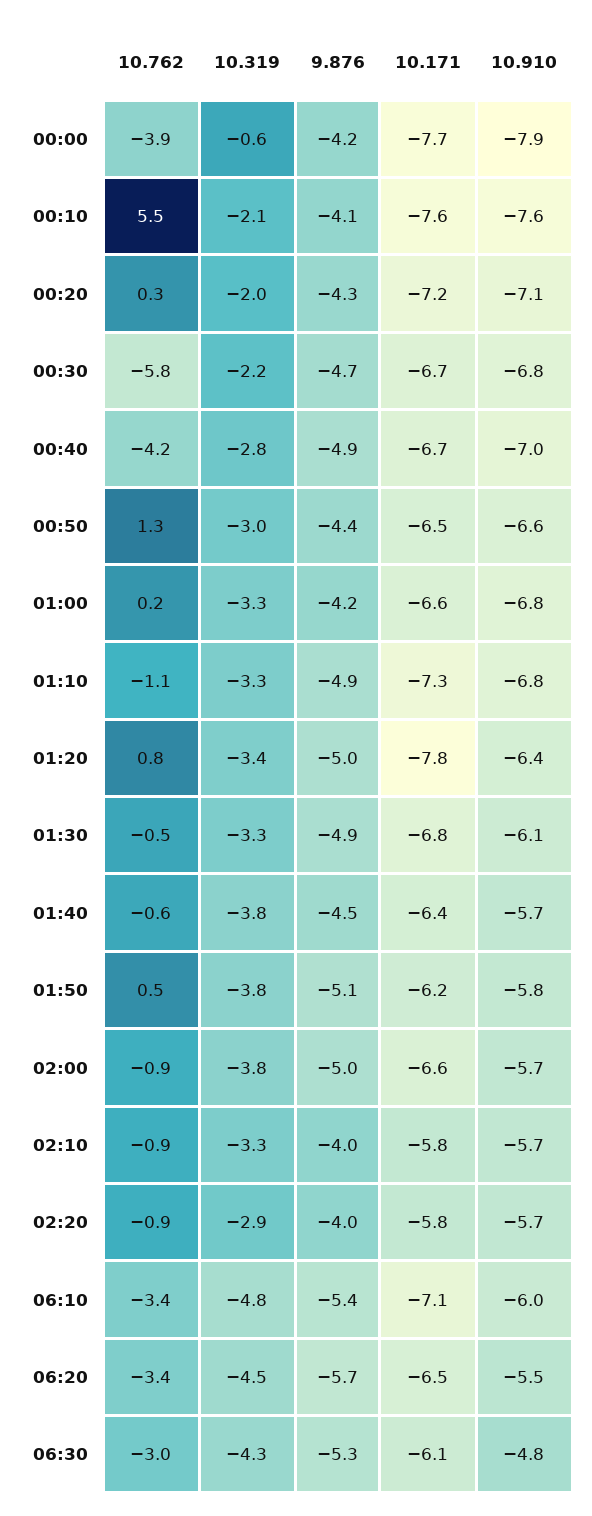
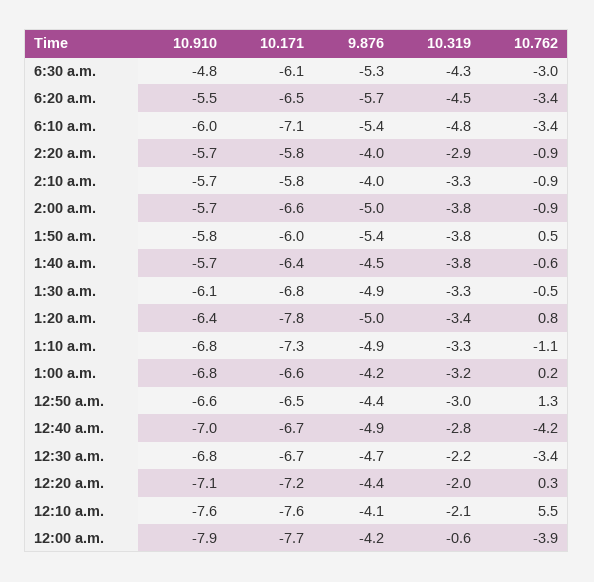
9.876, 00:20: -4.3 -> -4.4
10.762, 00:30: -5.8 -> -3.4
10.319, 01:00: -3.3 -> -3.2
9.876, 01:50: -5.1 -> -5.4
10.171, 01:50: -6.2 -> -6

